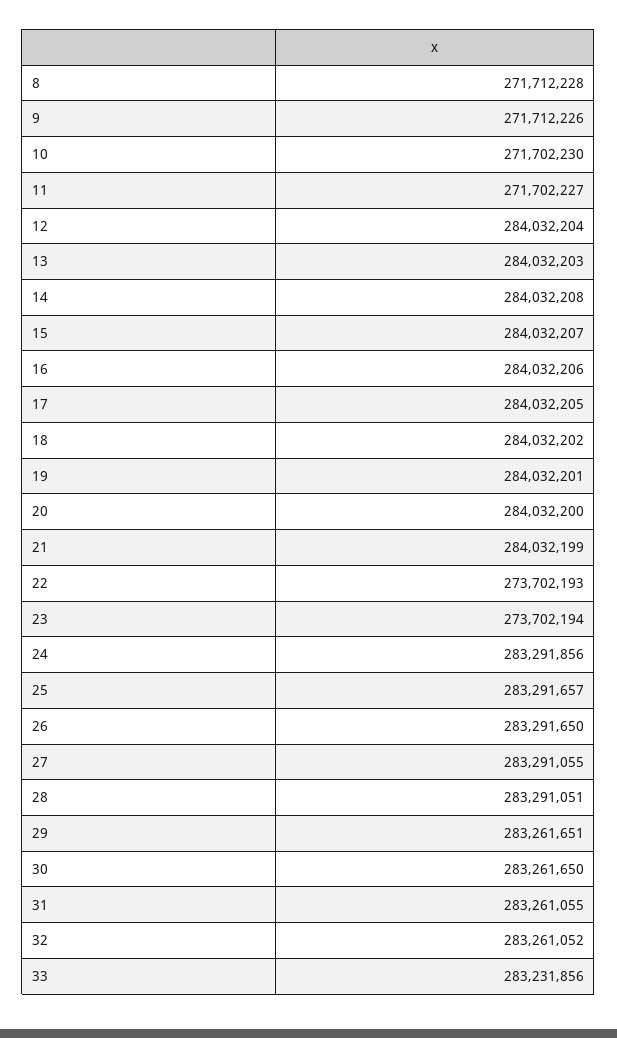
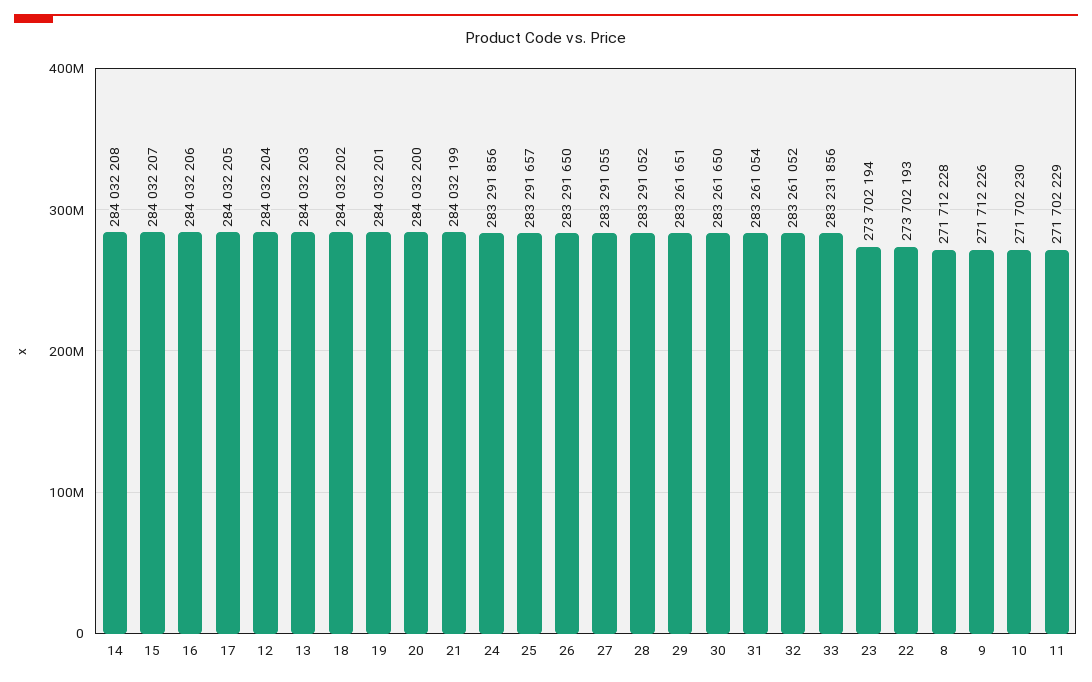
11: 271702227 -> 271702229
28: 283291051 -> 283291052
31: 283261055 -> 283261054

